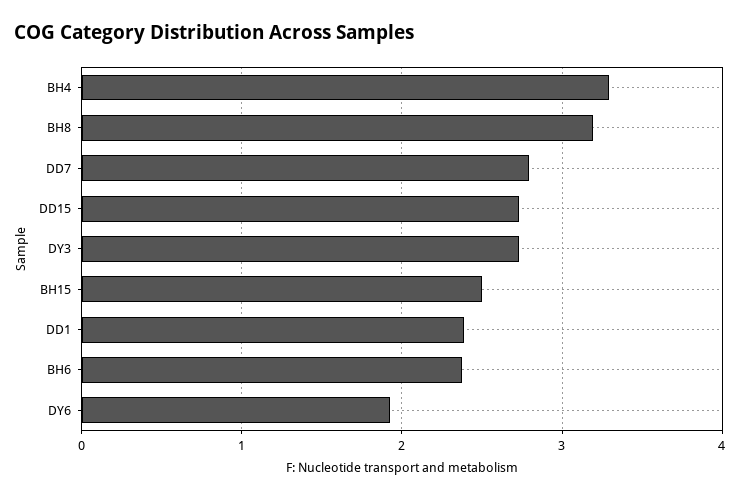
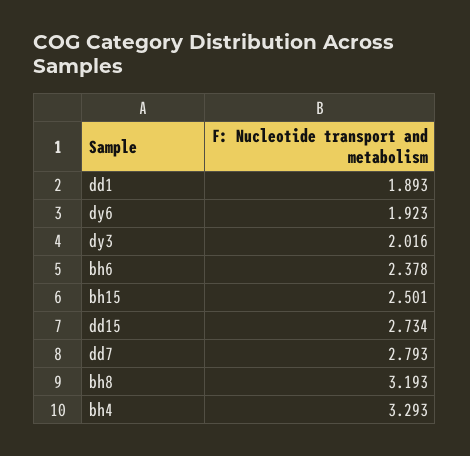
DY3: 2.7 -> 2.016
DD1: 2.4 -> 1.893

